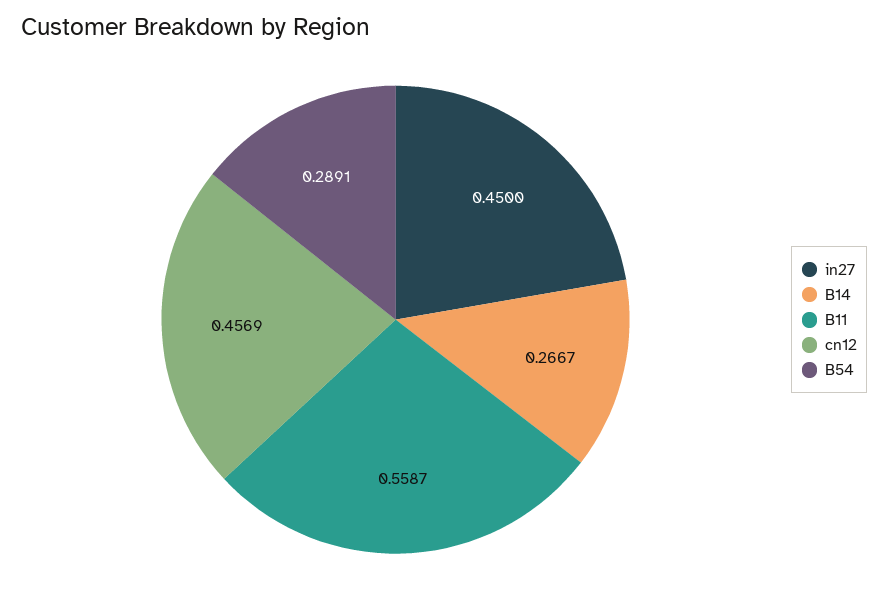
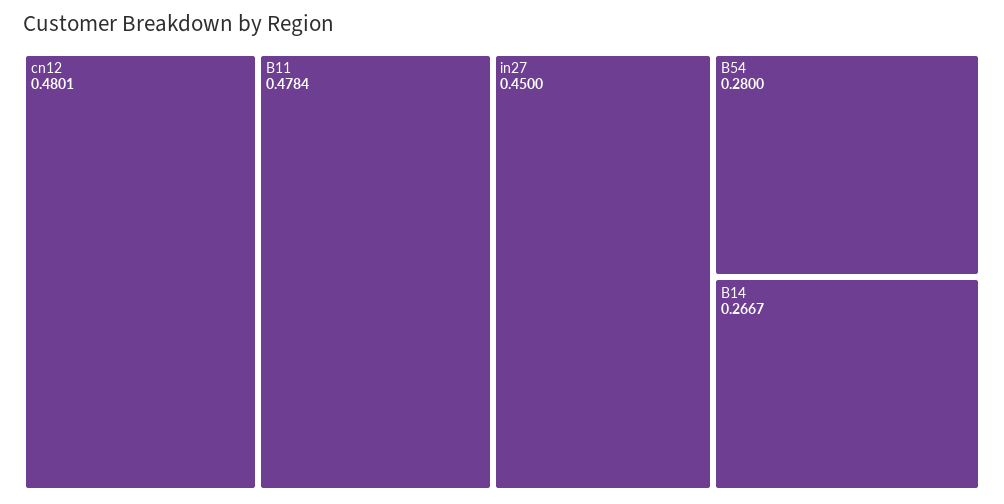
B11: 0.5587 -> 0.4784
cn12: 0.4569 -> 0.4801
B54: 0.2891 -> 0.28

